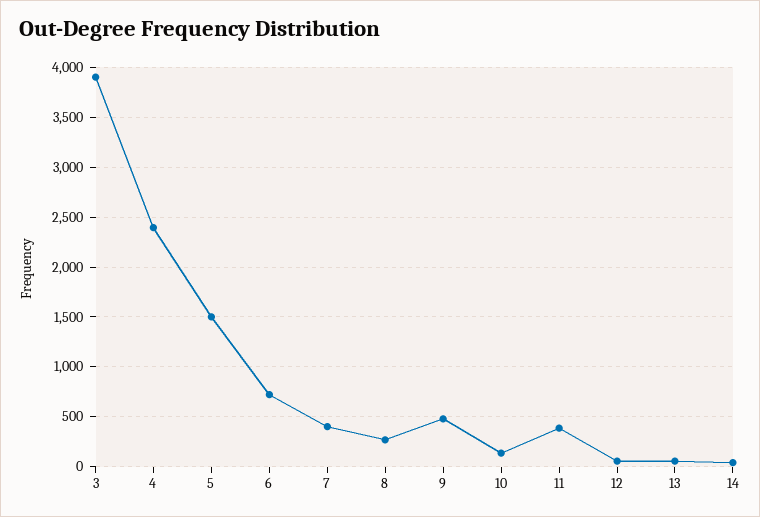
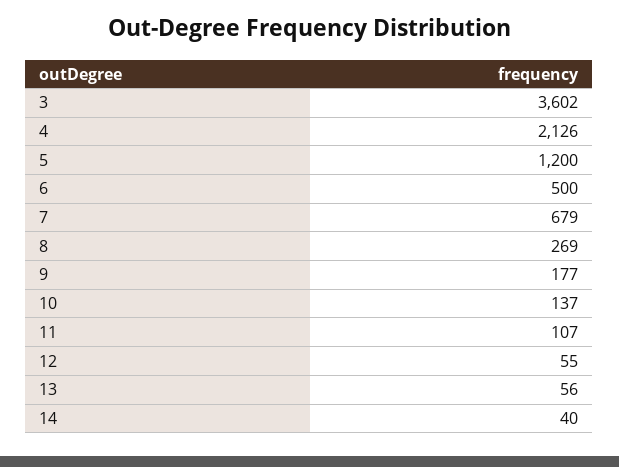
3: 3900 -> 3602
4: 2400 -> 2126
5: 1500 -> 1200
6: 700 -> 500
7: 400 -> 679
9: 500 -> 177
11: 400 -> 107

